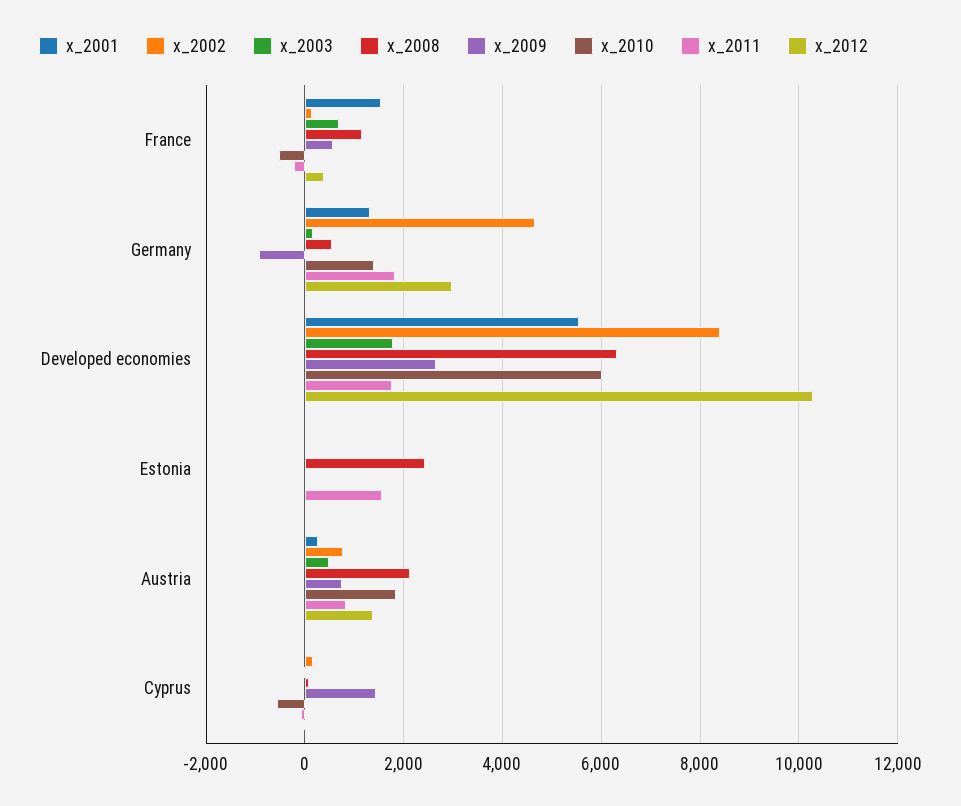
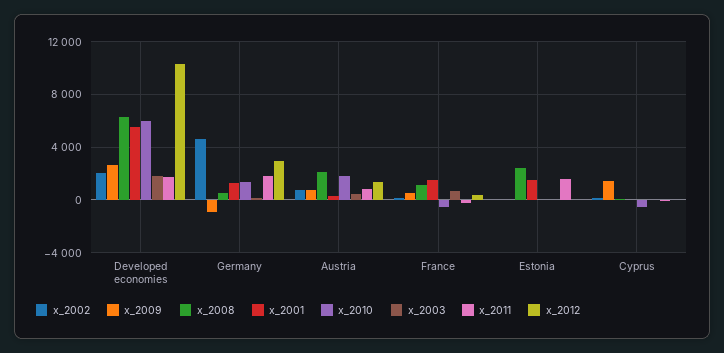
x_2002, Developed economies: 8400 -> 2000
x_2001, Estonia: 0 -> 1500

